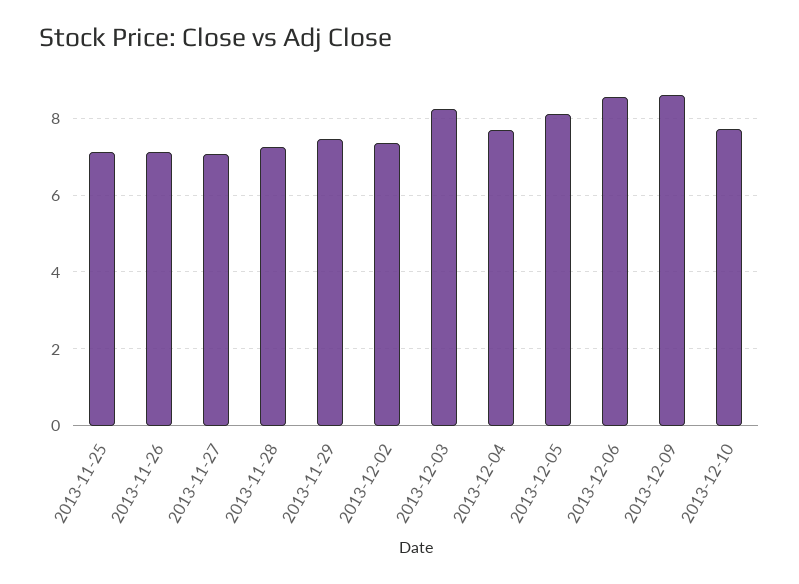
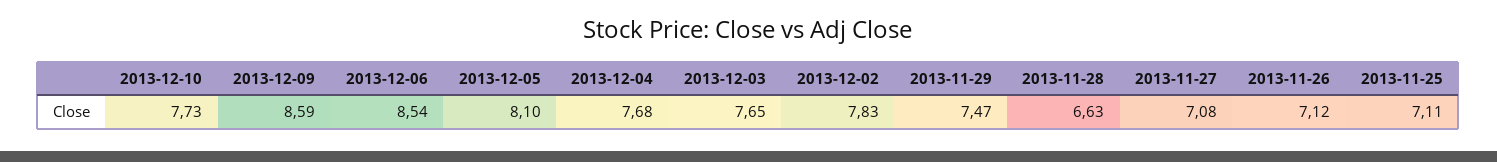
2013-11-28: 7.2 -> 6.63
2013-12-02: 7.4 -> 7.83
2013-12-03: 8.2 -> 7.65

